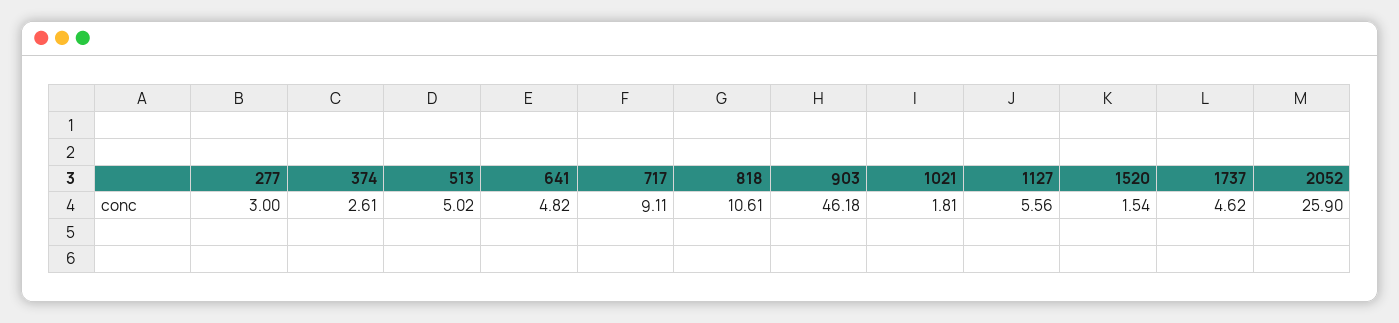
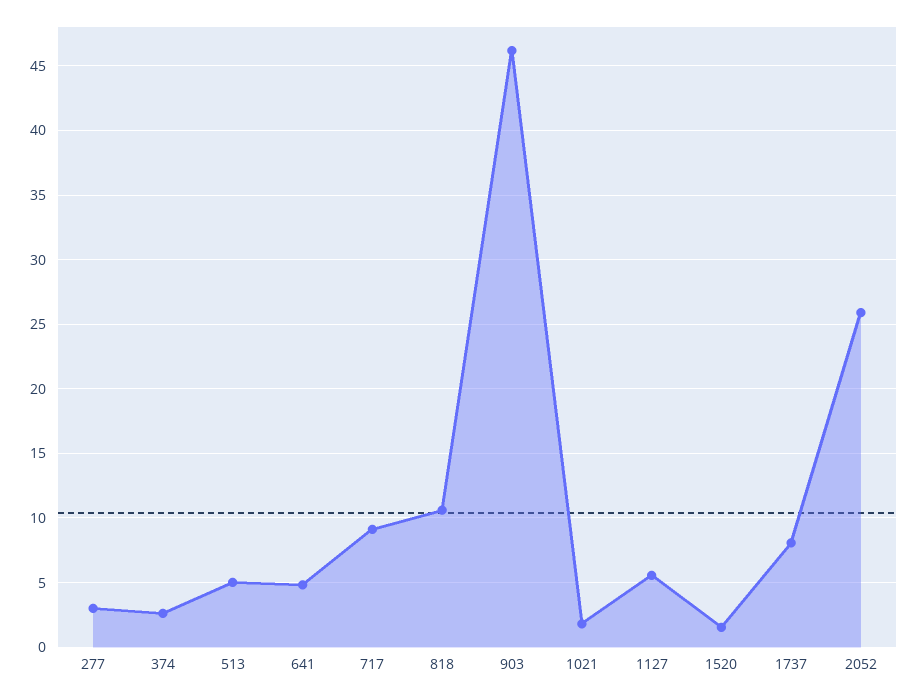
1737: 4.62 -> 8

